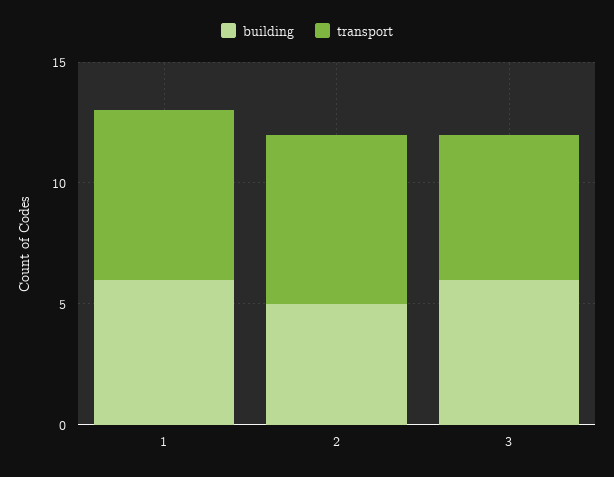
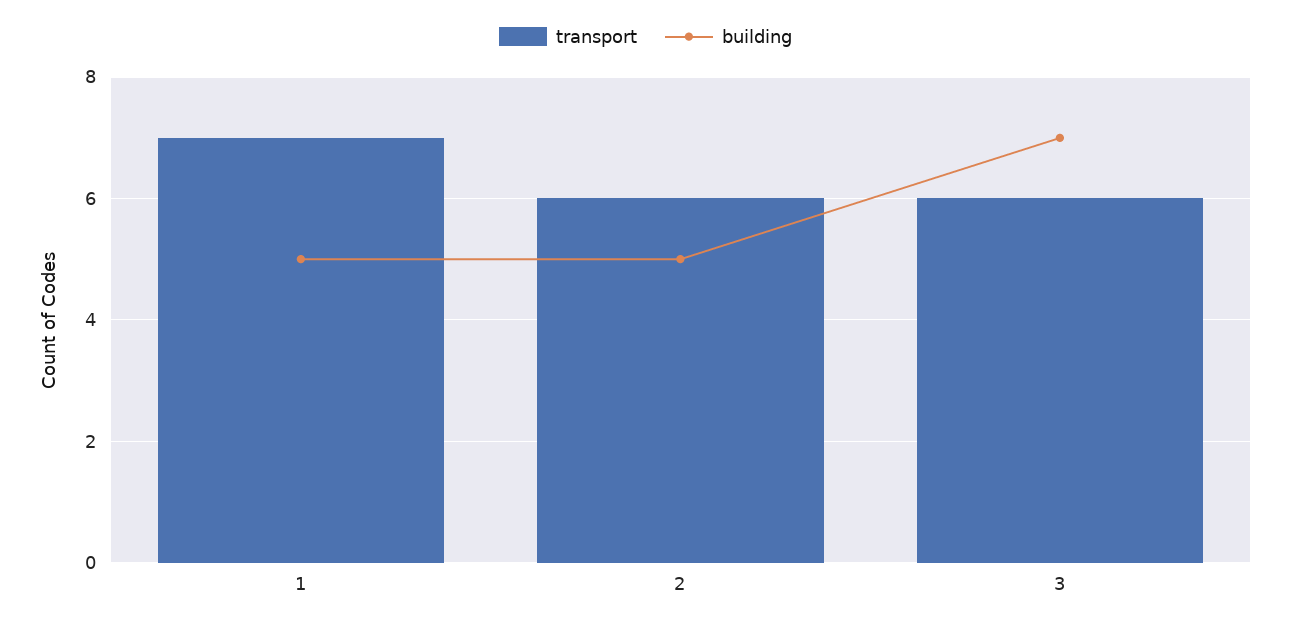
building, 1: 6 -> 5
transport, 2: 7 -> 6
building, 3: 6 -> 7

